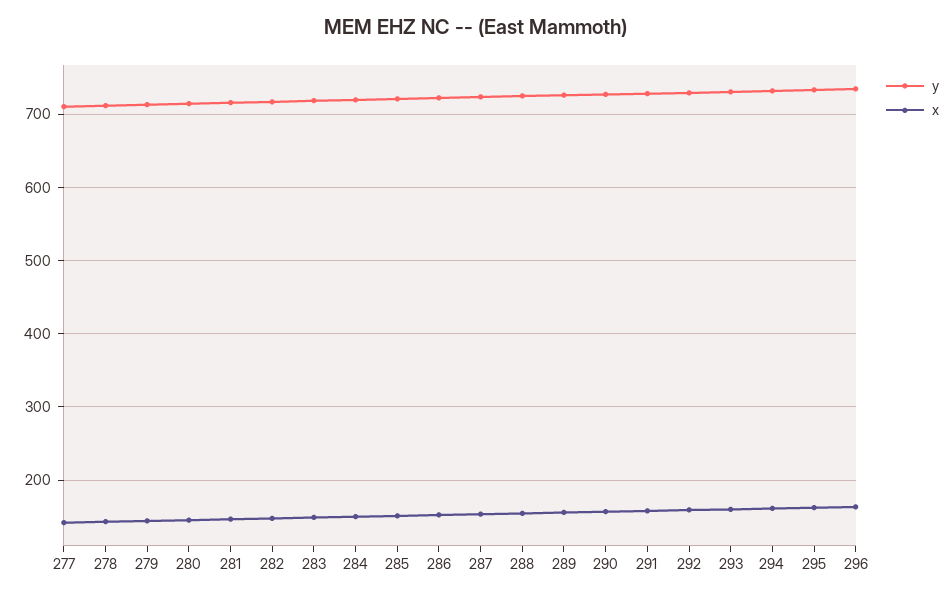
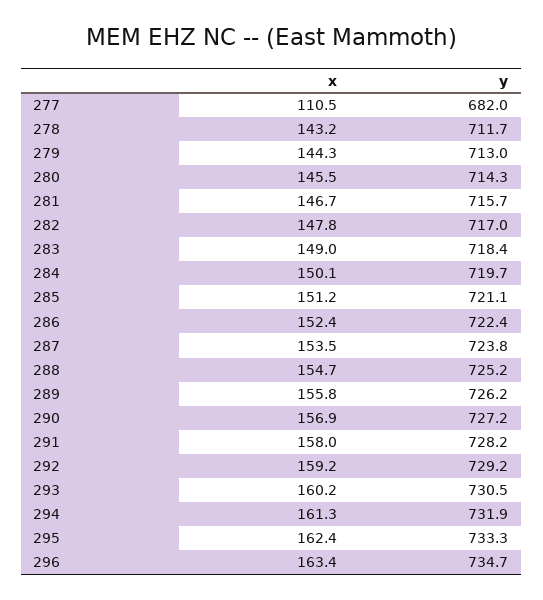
y, 277: 710 -> 682
x, 277: 140 -> 110.5

